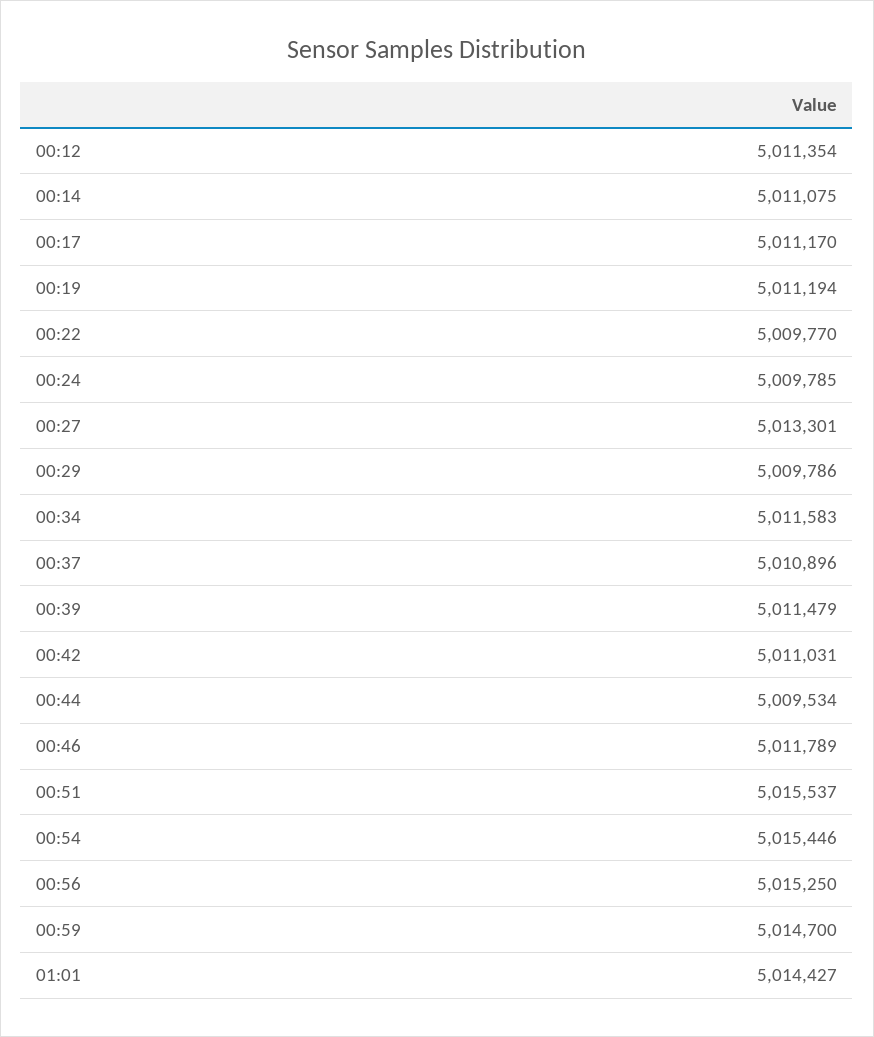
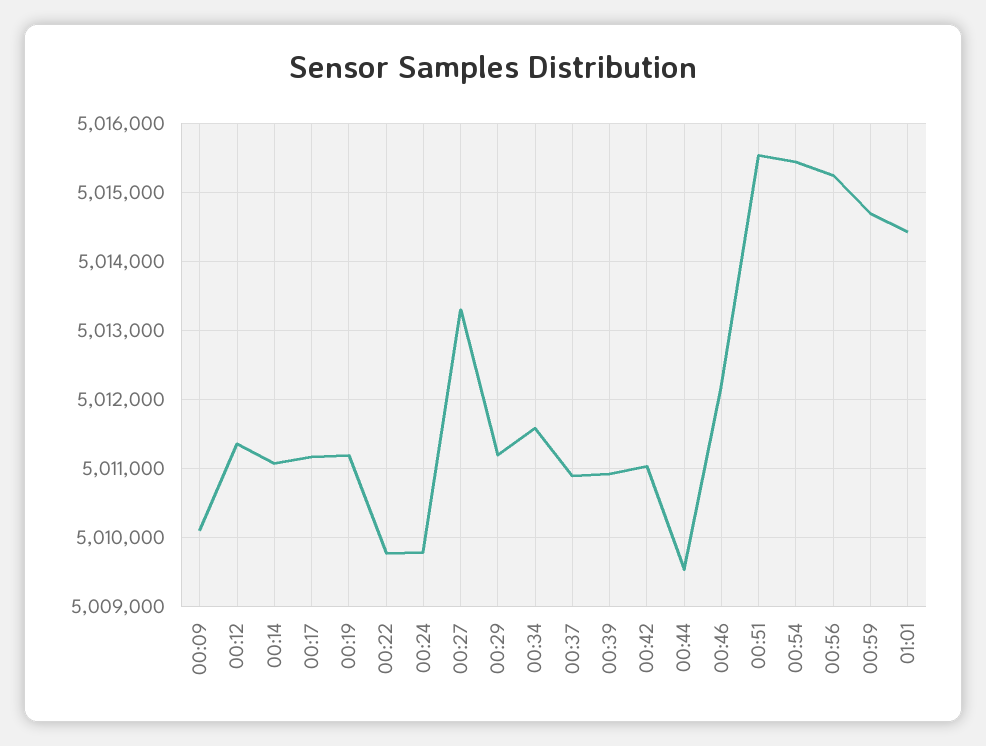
00:29: 5009786 -> 5011200
00:39: 5011479 -> 5010900
00:46: 5011789 -> 5012200
00:09: none -> 5010100

